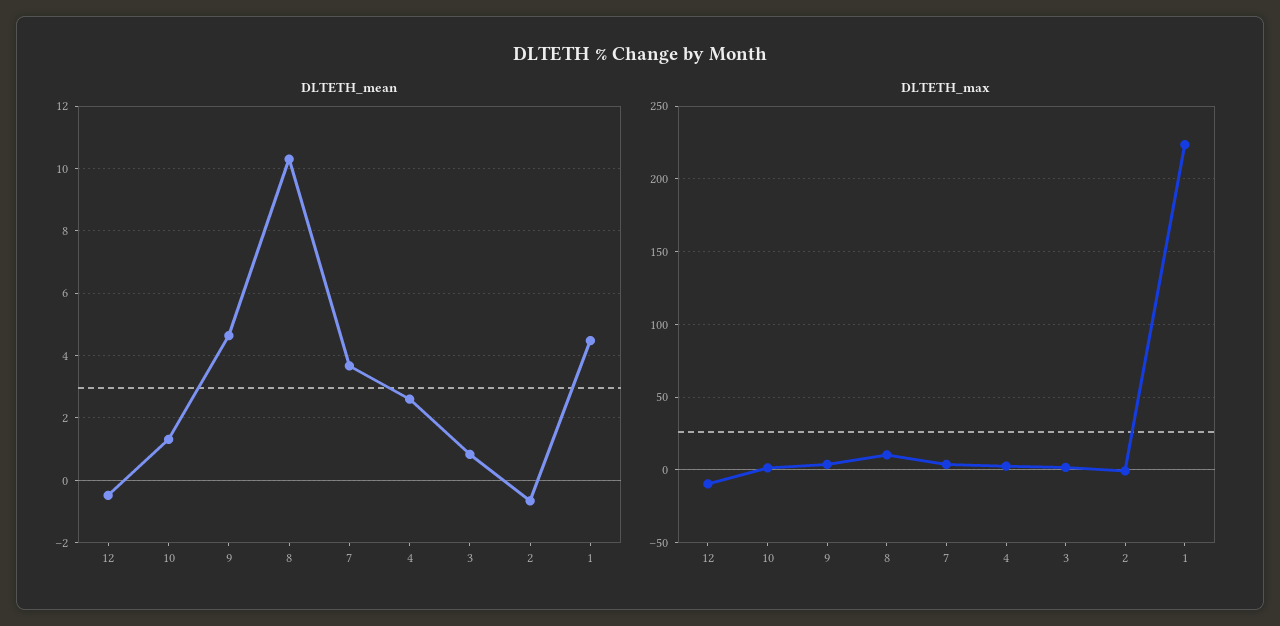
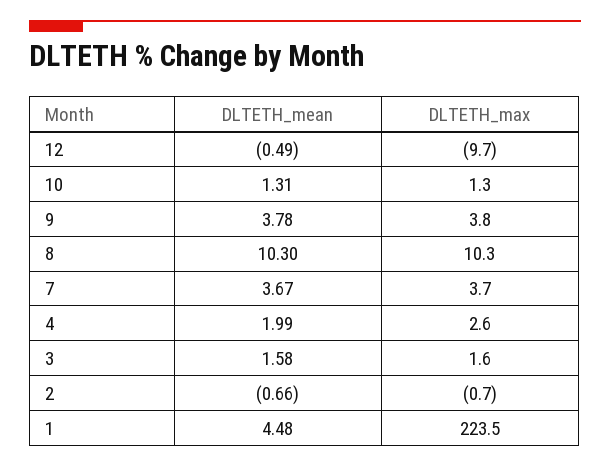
DLTETH_mean, 9: 4.6 -> 3.78
DLTETH_mean, 4: 2.6 -> 1.99
DLTETH_mean, 3: 0.8 -> 1.58

